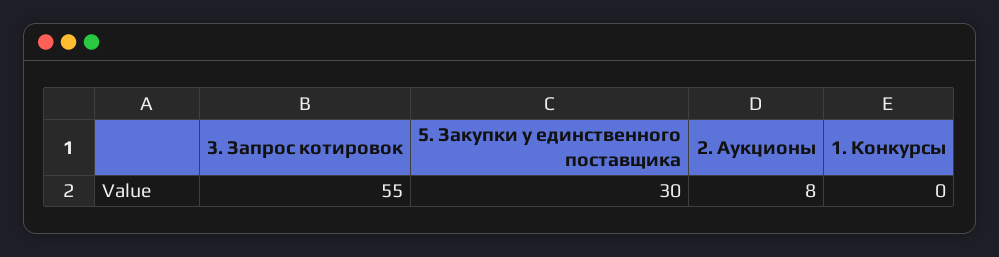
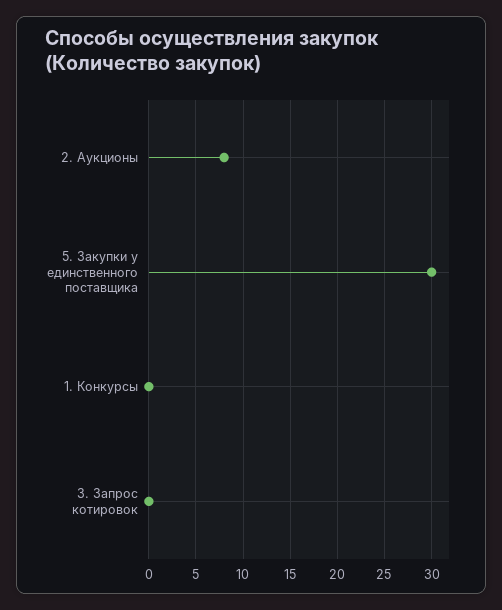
3. Запрос котировок: 55 -> 0

